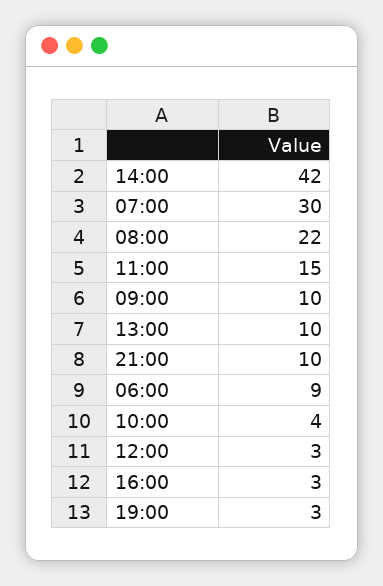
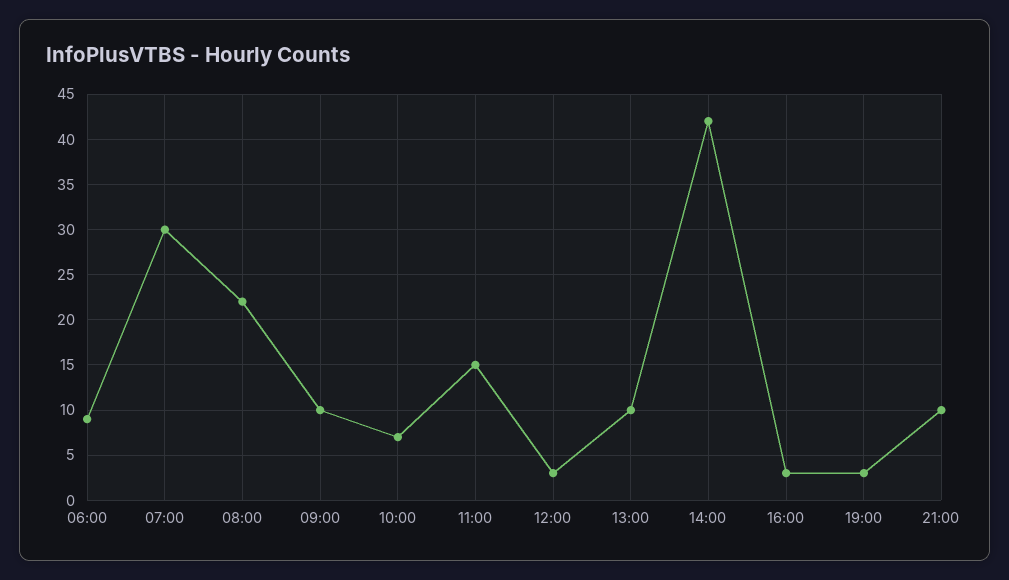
10:00: 4 -> 7

